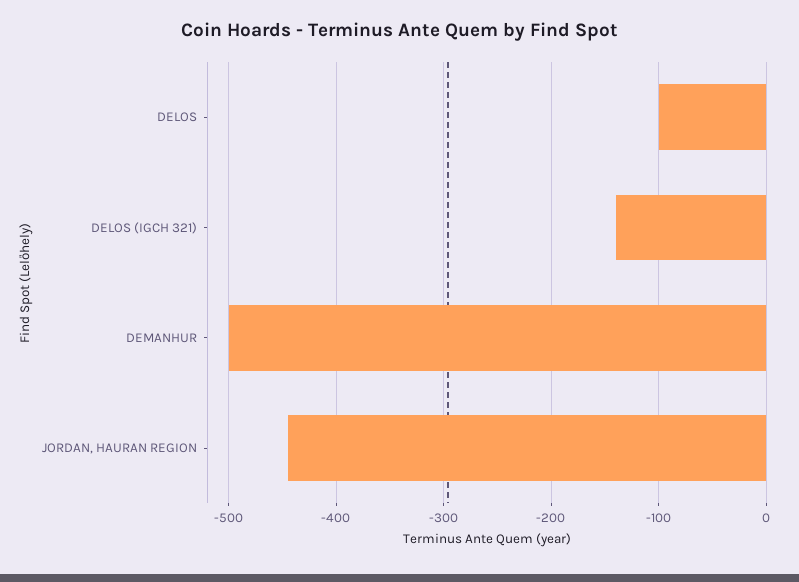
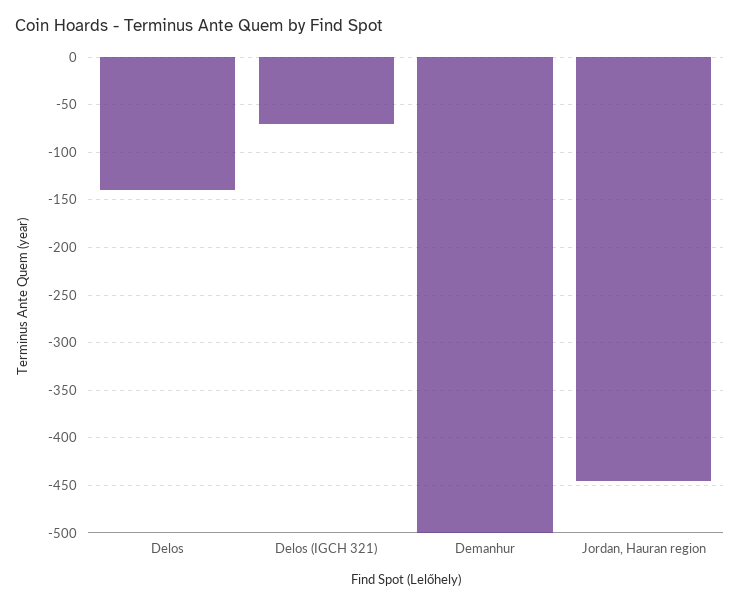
DELOS: -100 -> -140
DELOS (IGCH 321): -140 -> -70

